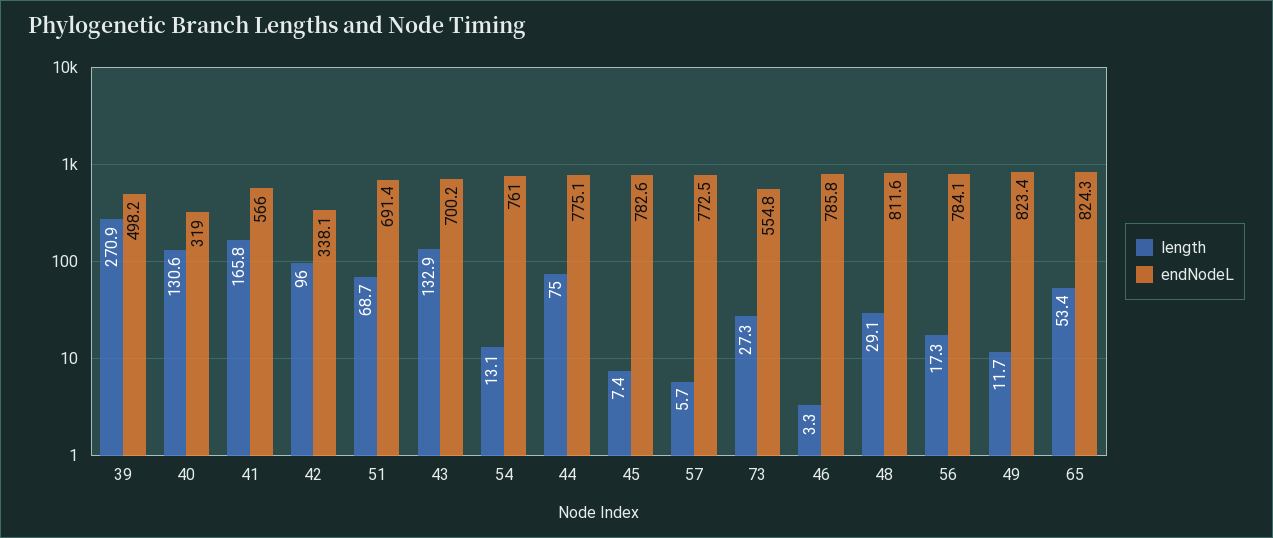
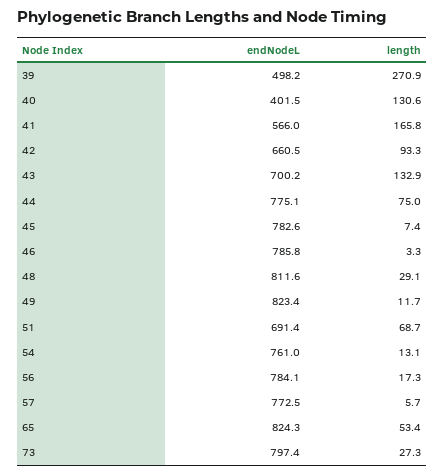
endNodeL, 40: 319 -> 401.5
length, 42: 96 -> 93.3
endNodeL, 42: 338.1 -> 660.5
endNodeL, 73: 554.8 -> 797.4

